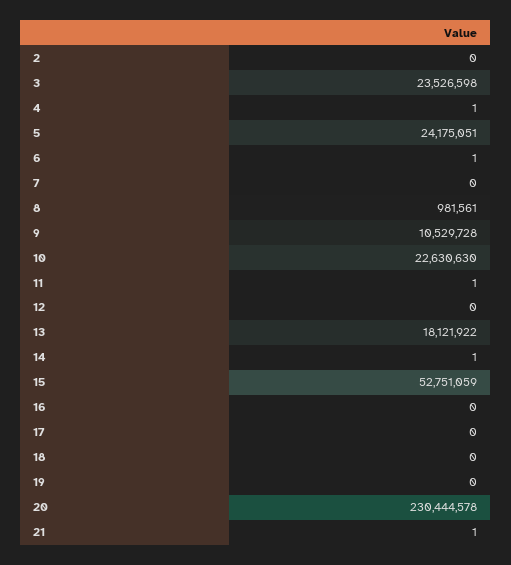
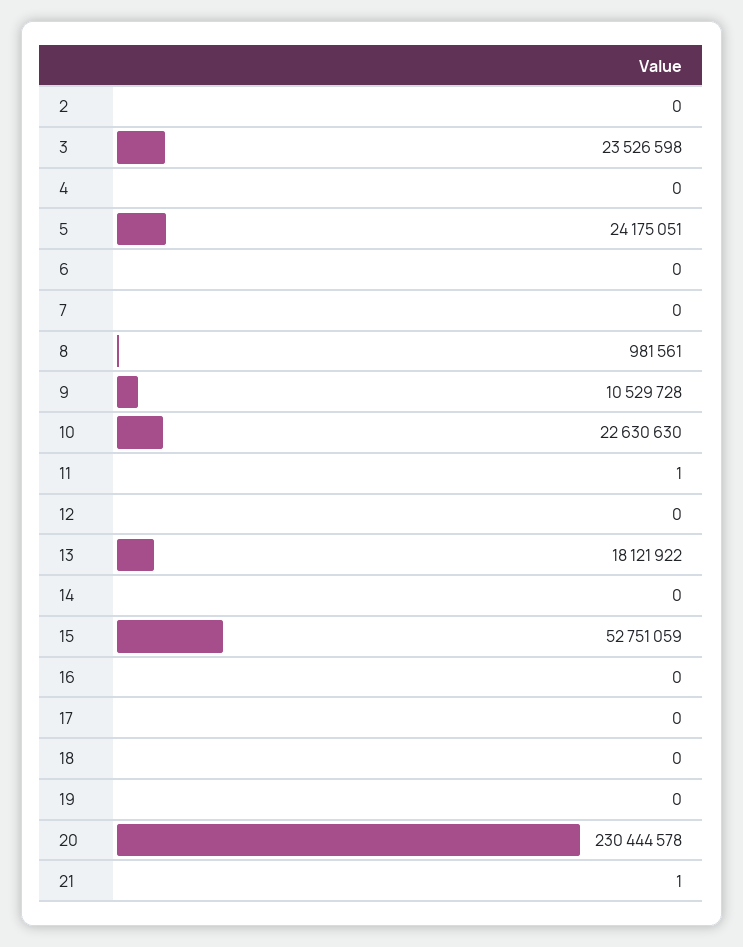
4: 1 -> 0
6: 1 -> 0
14: 1 -> 0

